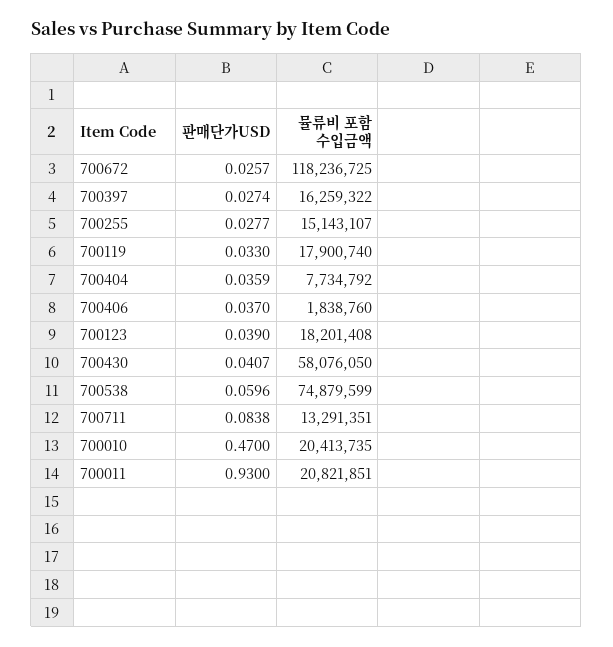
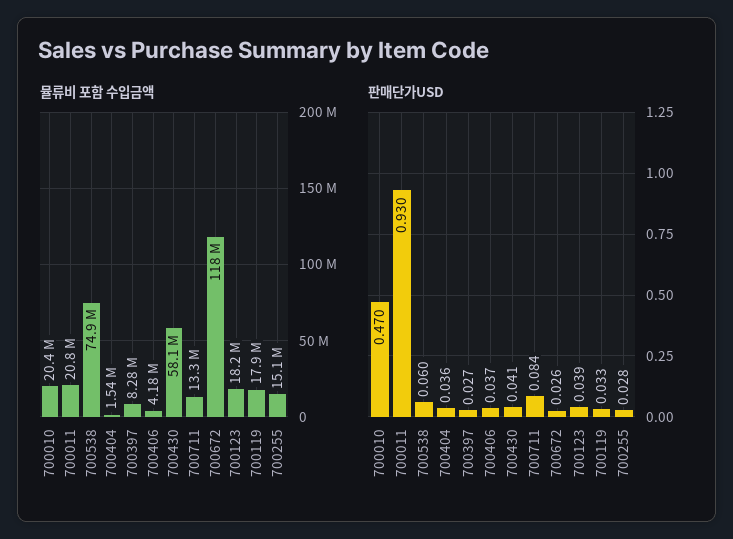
뮬류비 포함 수입금액, 700397: 16259322 -> 8280000
뮬류비 포함 수입금액, 700404: 7734792 -> 1540000
뮬류비 포함 수입금액, 700406: 1838760 -> 4180000

